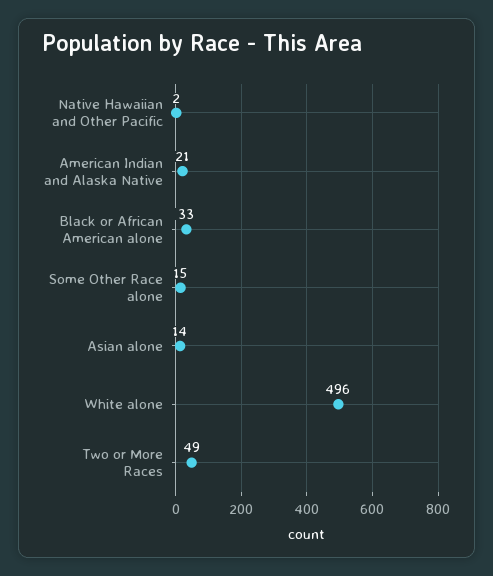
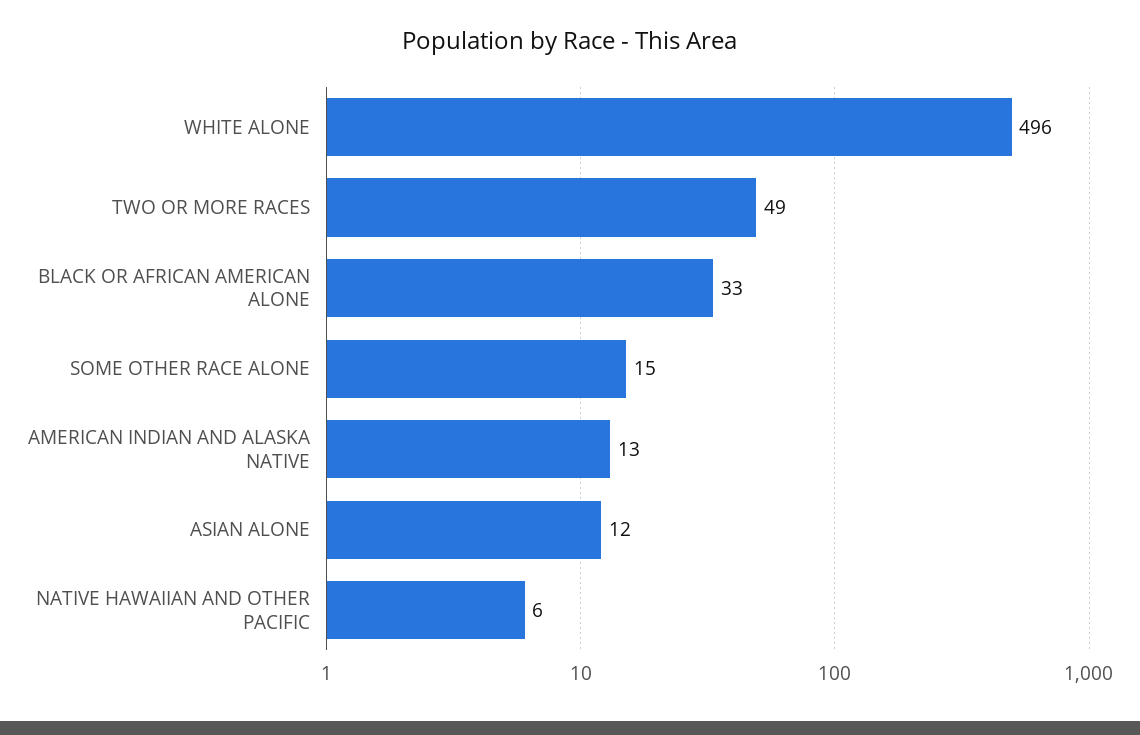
Native Hawaiian and Other Pacific: 2 -> 6
American Indian and Alaska Native: 21 -> 13
Asian alone: 14 -> 12

